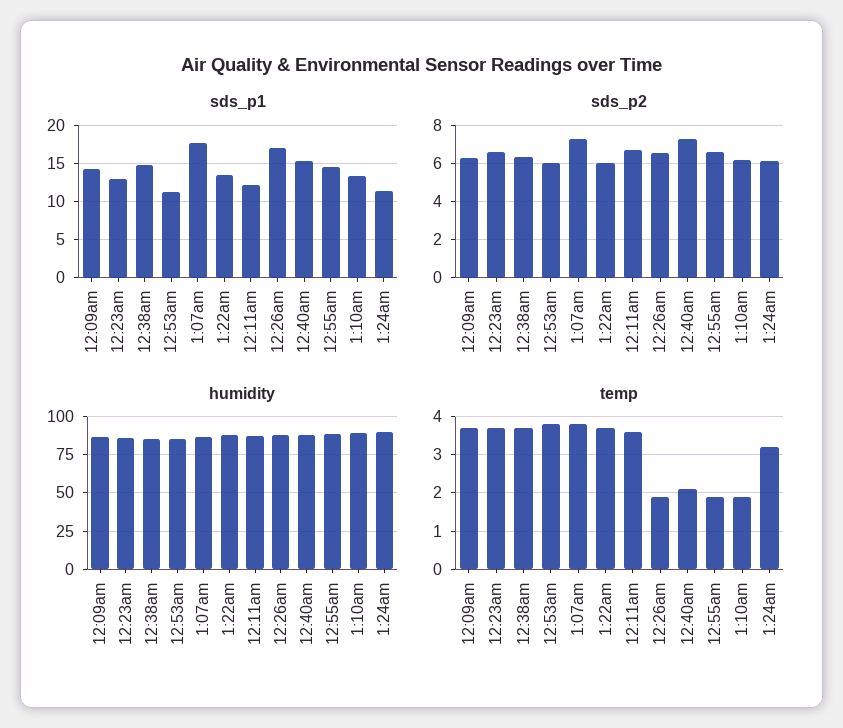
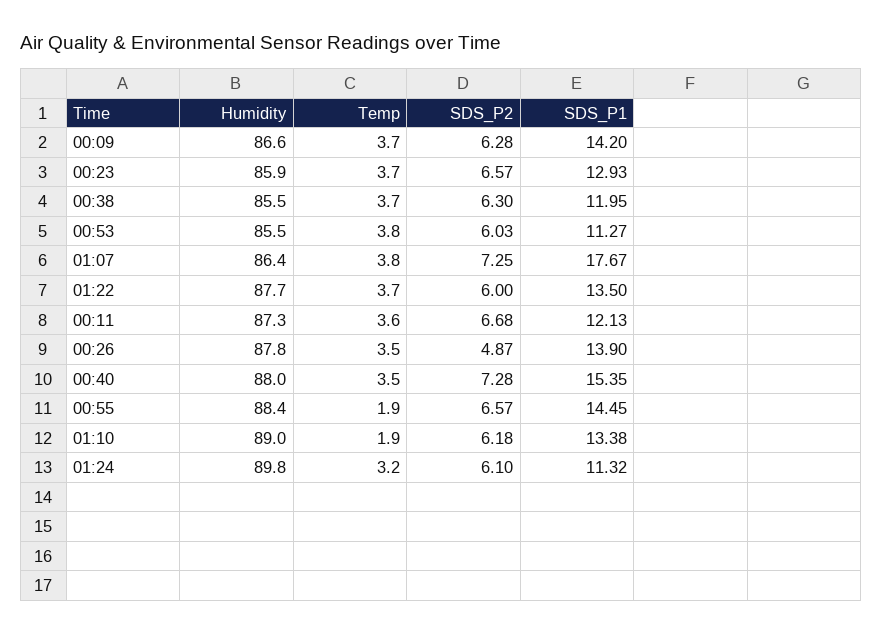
sds_p1, 12:38am: 15 -> 11.95
sds_p1, 12:26am: 17 -> 13.9
sds_p2, 12:26am: 6.5 -> 4.87
temp, 12:26am: 2 -> 3.5
temp, 12:40am: 2 -> 3.5

